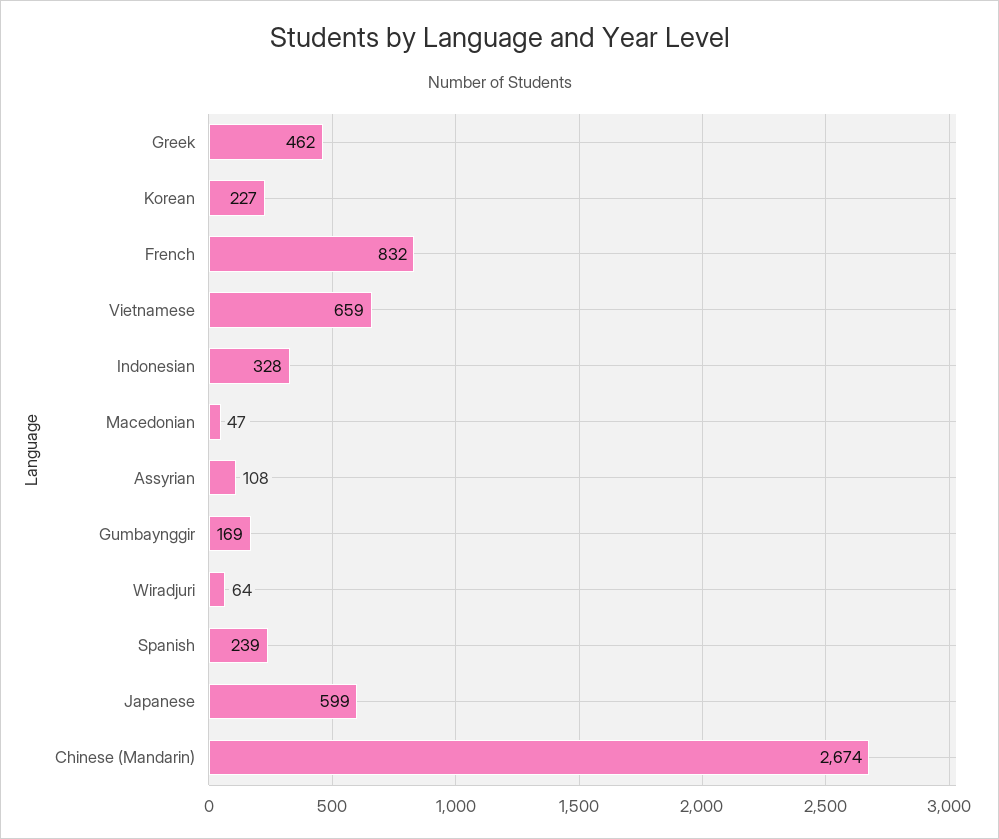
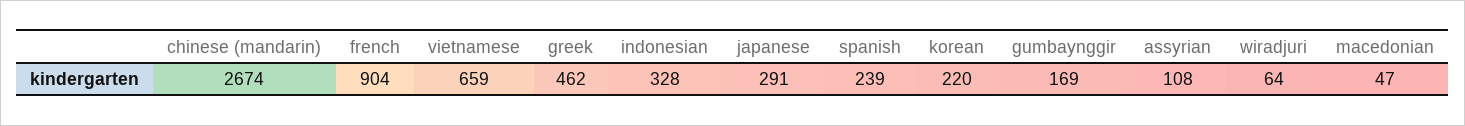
Korean: 227 -> 220
French: 832 -> 904
Japanese: 599 -> 291

